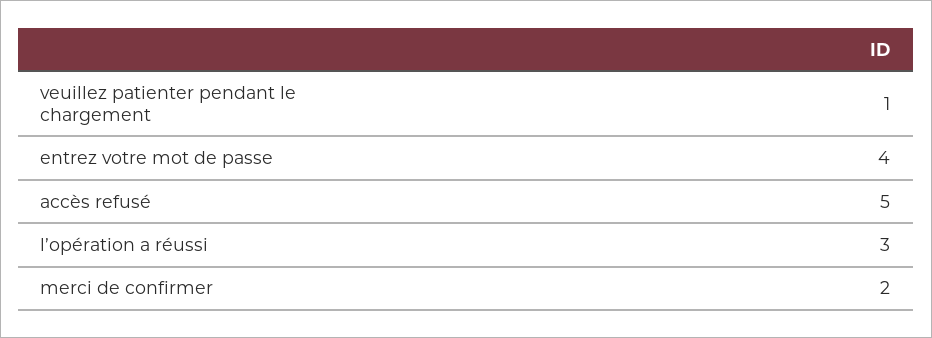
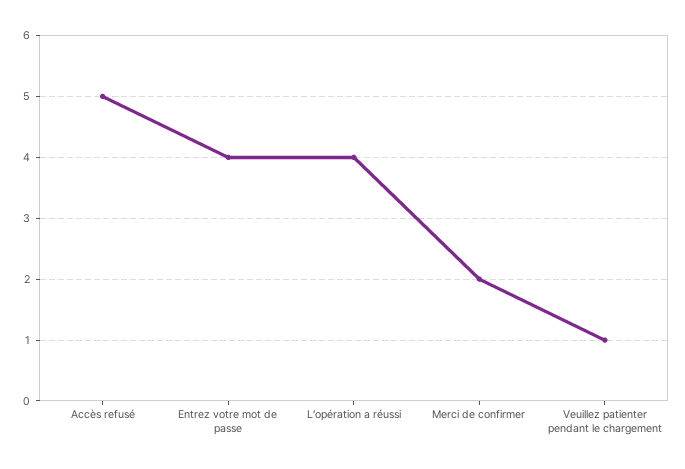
l’opération a réussi: 3 -> 4

